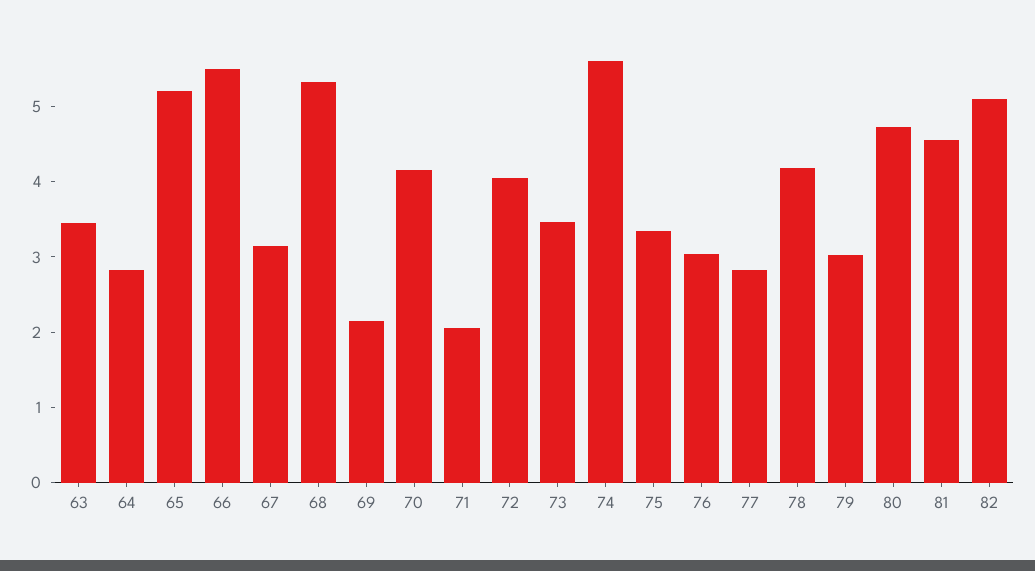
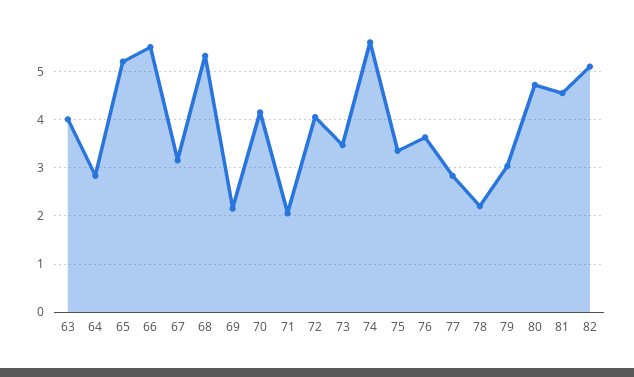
63: 3.4 -> 4
76: 3 -> 3.6
78: 4.2 -> 2.2

